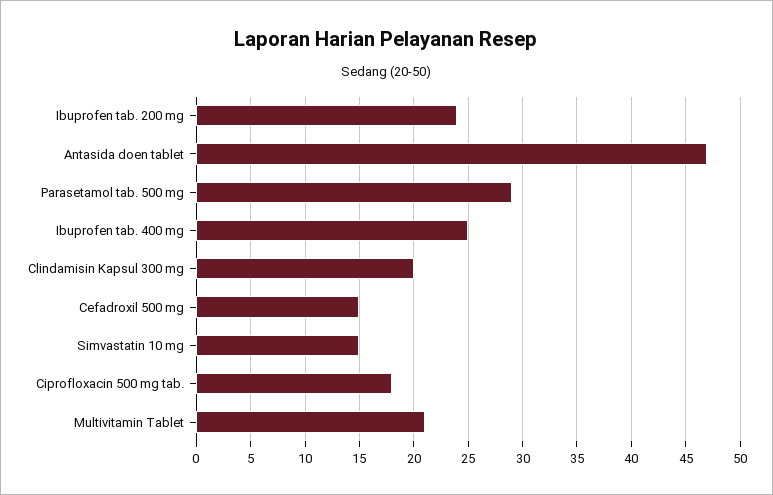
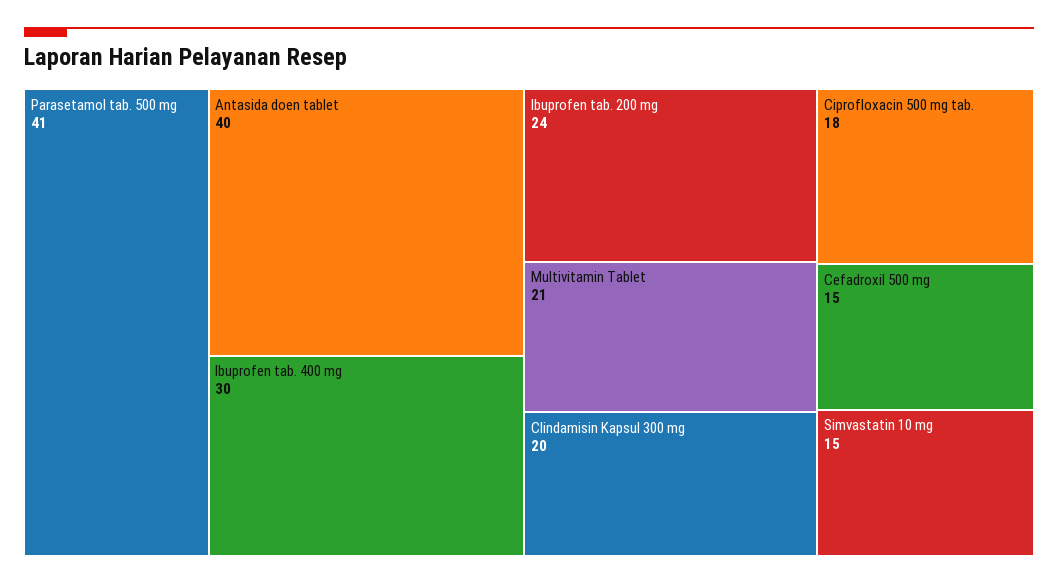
Antasida doen tablet: 47 -> 40
Parasetamol tab. 500 mg: 29 -> 41
Ibuprofen tab. 400 mg: 25 -> 30

